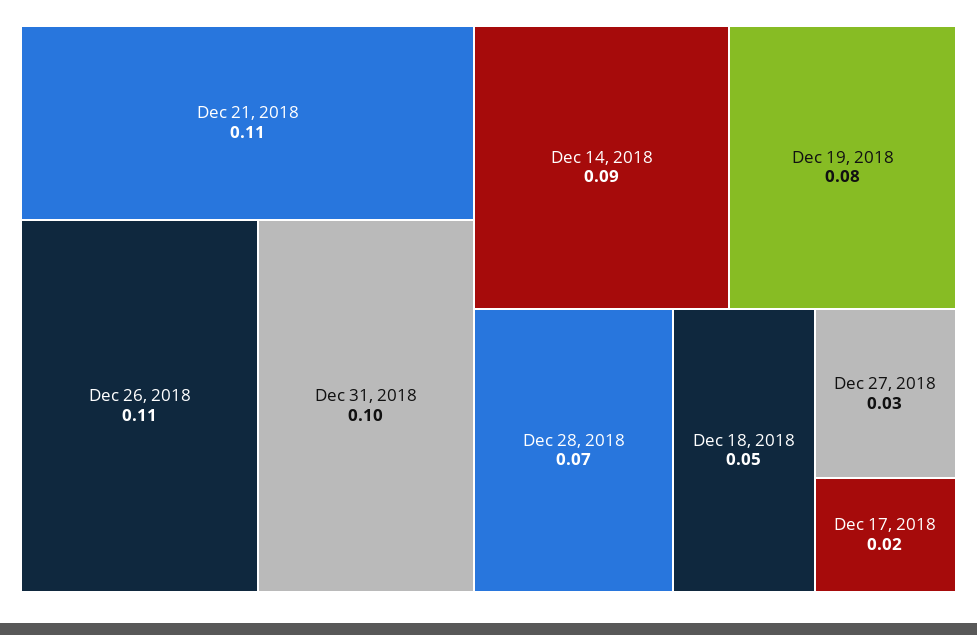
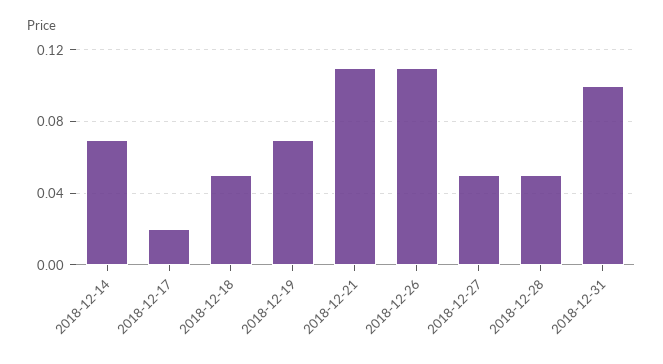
Dec 14, 2018: 0.09 -> 0.07
Dec 19, 2018: 0.08 -> 0.07
Dec 28, 2018: 0.07 -> 0.05
Dec 27, 2018: 0.03 -> 0.05

